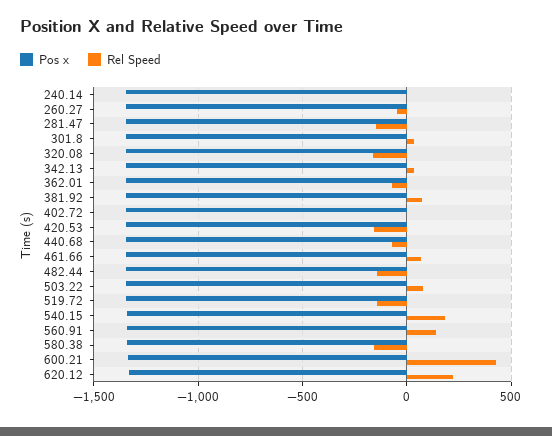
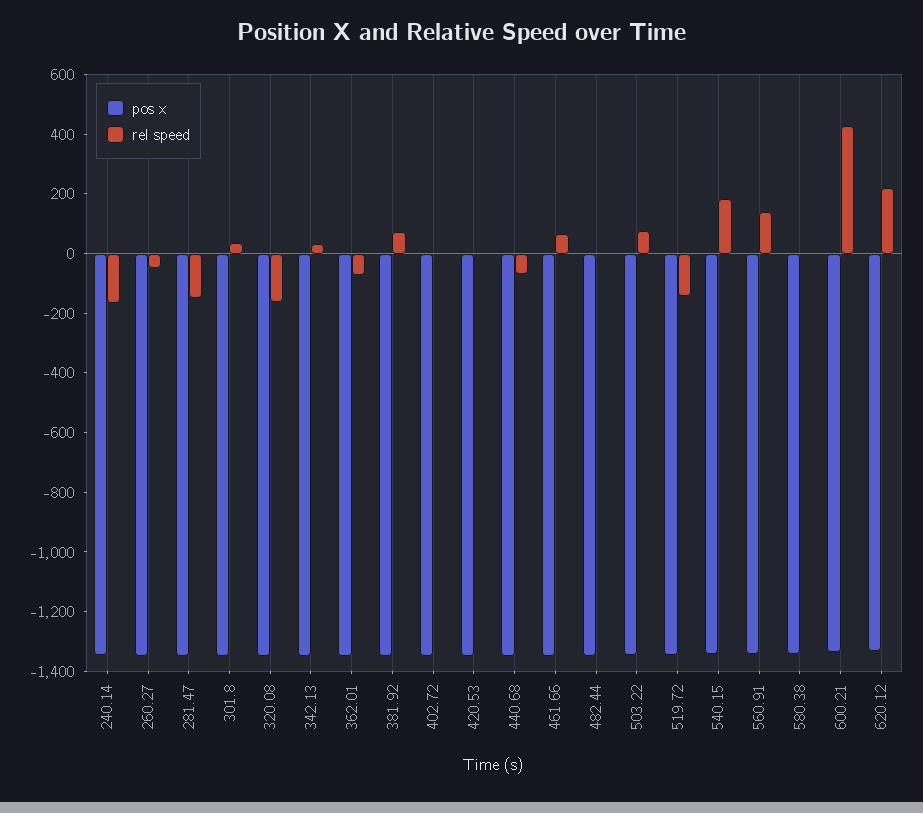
Rel Speed, 240.14: 0 -> -150
Rel Speed, 420.53: -150 -> 0
Rel Speed, 482.44: -150 -> 0
Rel Speed, 580.38: -150 -> 0

